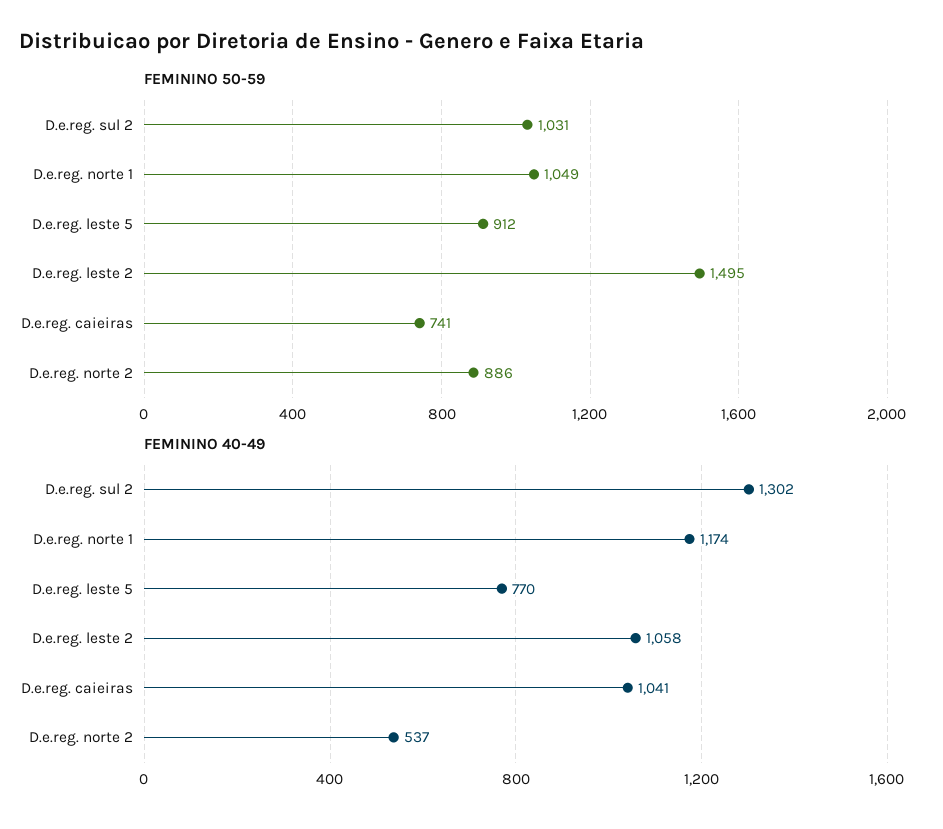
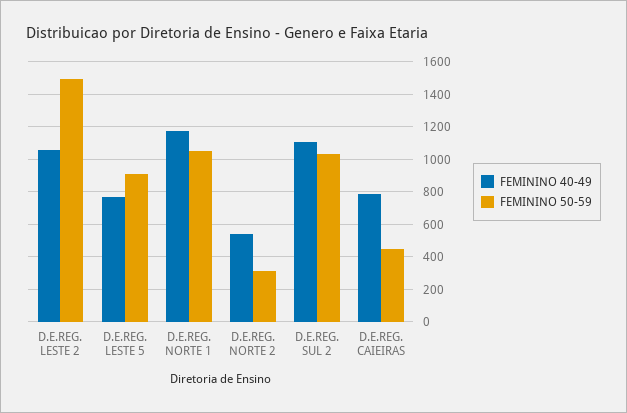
FEMININO 50-59, D.e.reg. caieiras: 741 -> 450
FEMININO 50-59, D.e.reg. norte 2: 886 -> 300
FEMININO 40-49, D.e.reg. sul 2: 1302 -> 1100
FEMININO 40-49, D.e.reg. caieiras: 1041 -> 800

